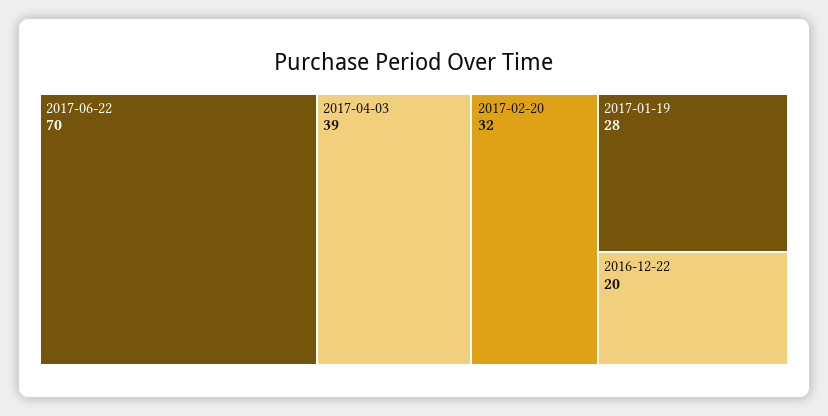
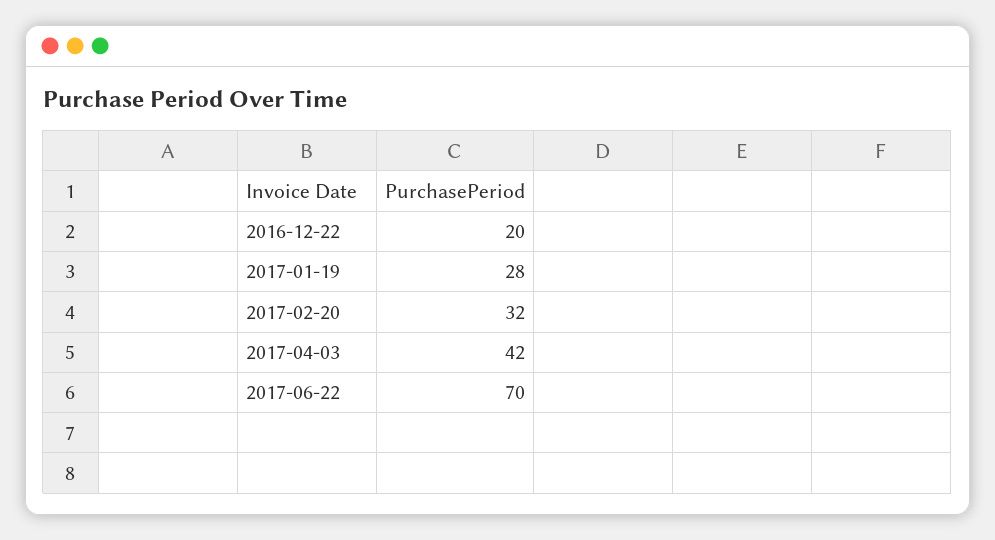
2017-04-03: 39 -> 42

